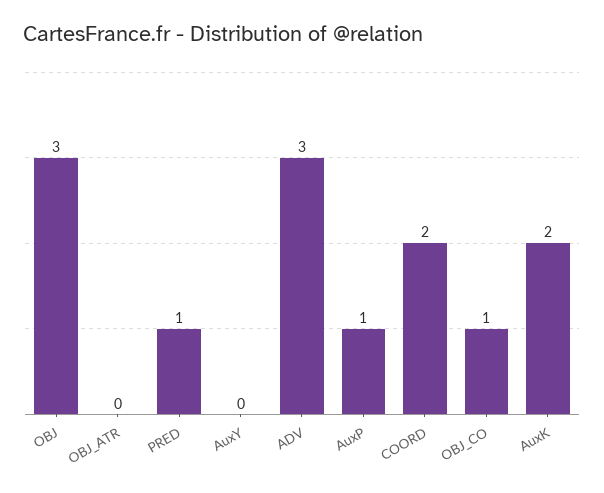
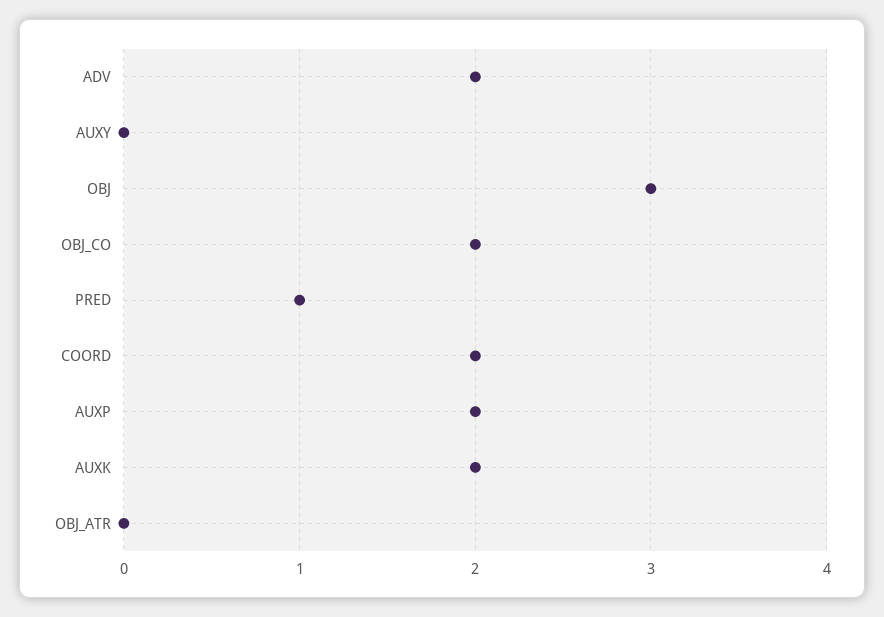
ADV: 3 -> 2
AuxP: 1 -> 2
OBJ_CO: 1 -> 2

